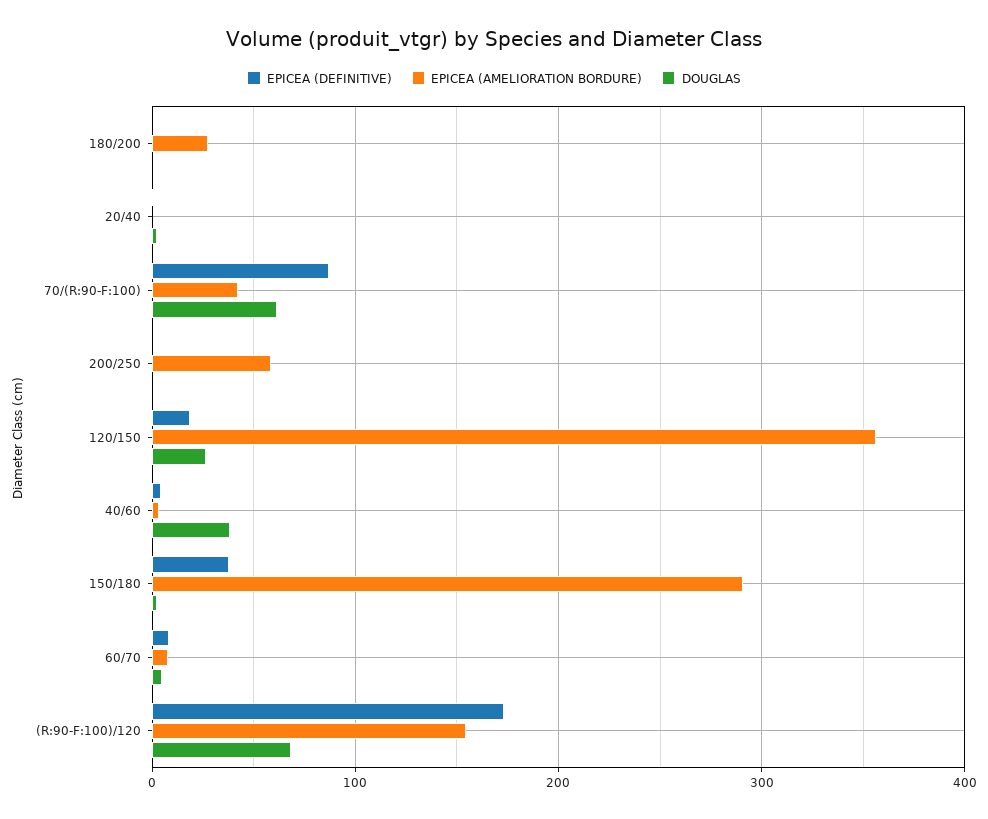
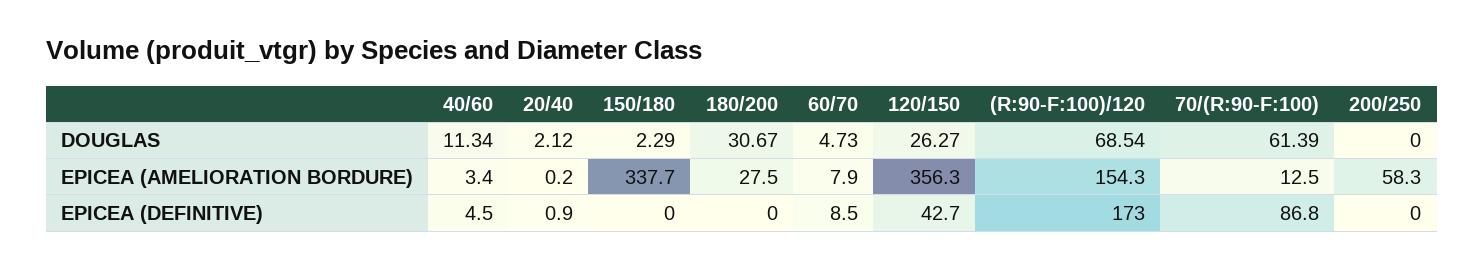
DOUGLAS, 180/200: 0 -> 30.67
EPICEA (AMELIORATION BORDURE), 70/(R:90-F:100): 40 -> 12.5
EPICEA (DEFINITIVE), 120/150: 20 -> 42.7
DOUGLAS, 40/60: 40 -> 11.34
EPICEA (DEFINITIVE), 150/180: 40 -> 0
EPICEA (AMELIORATION BORDURE), 150/180: 290 -> 337.7

